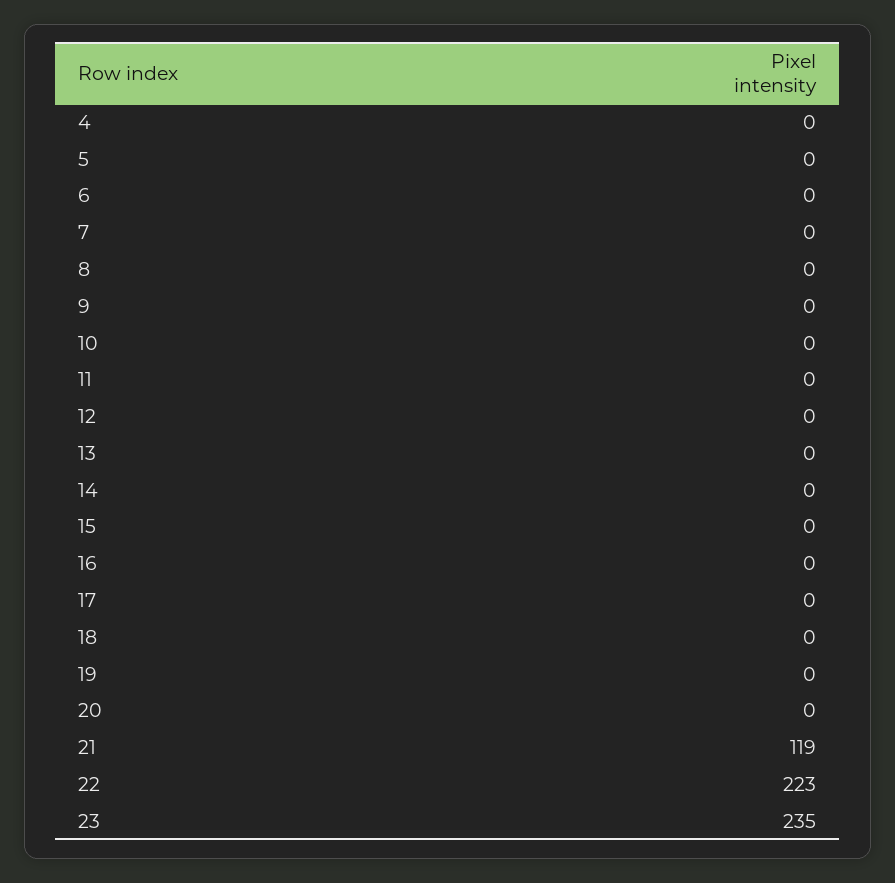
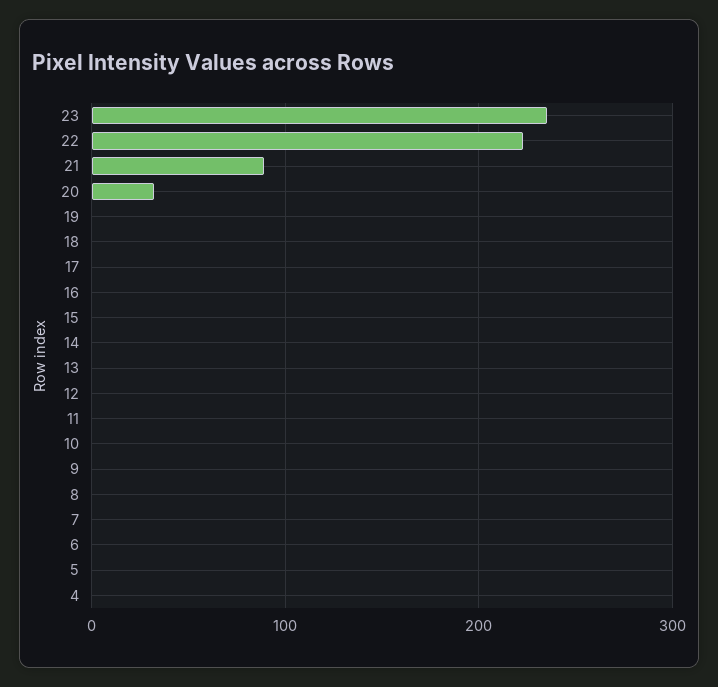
20: 0 -> 30
21: 119 -> 90

